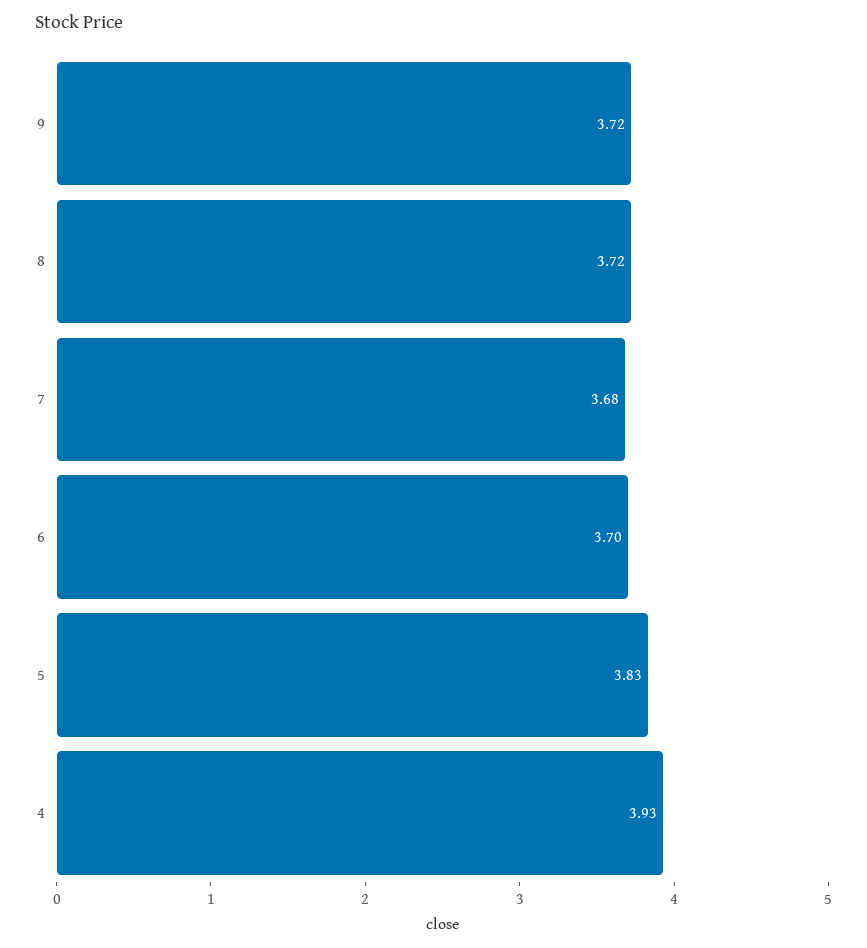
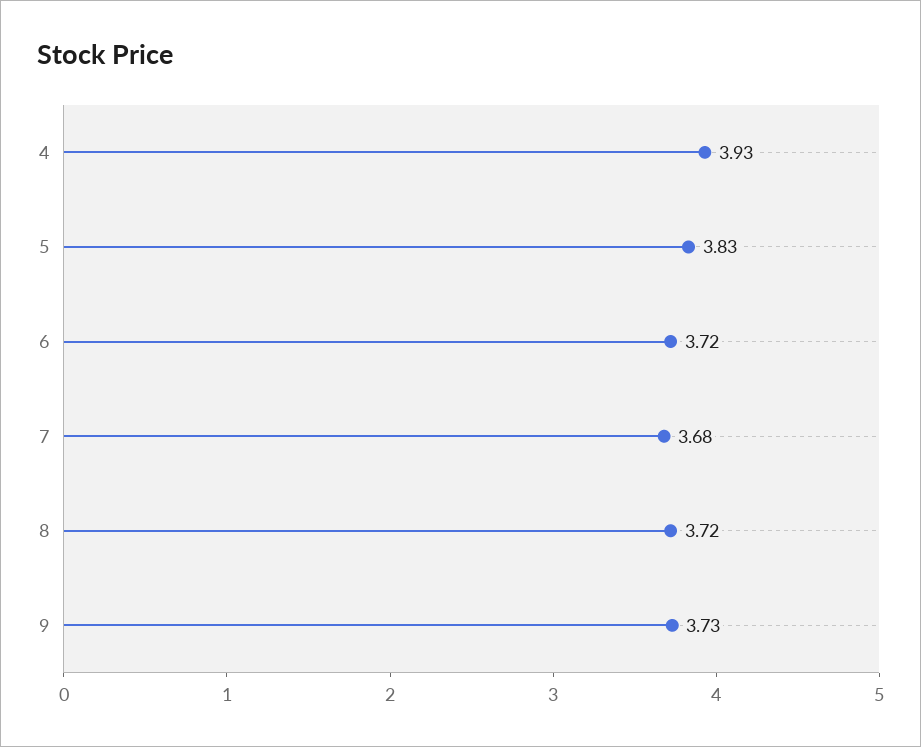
9: 3.72 -> 3.73
6: 3.7 -> 3.72

